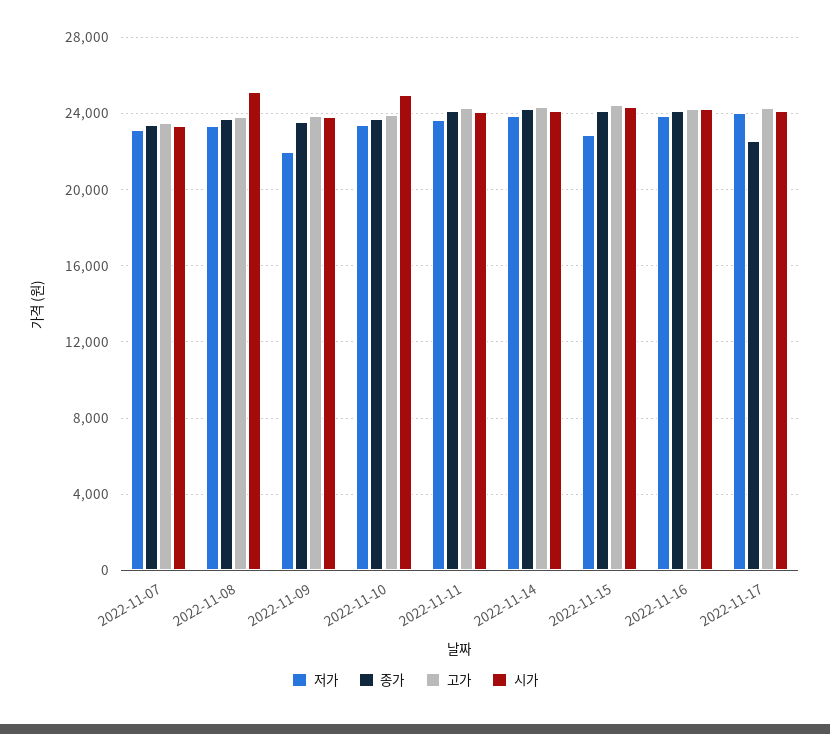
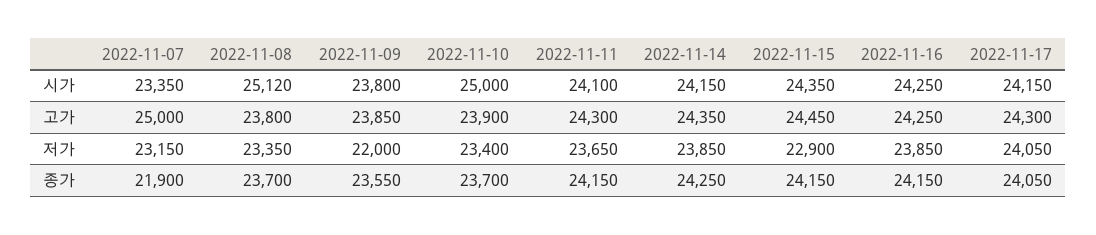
종가, 2022-11-07: 23500 -> 21900
고가, 2022-11-07: 23500 -> 25000
종가, 2022-11-17: 22500 -> 24050

